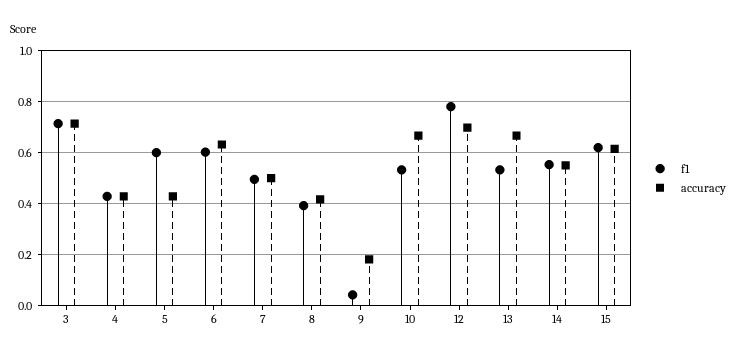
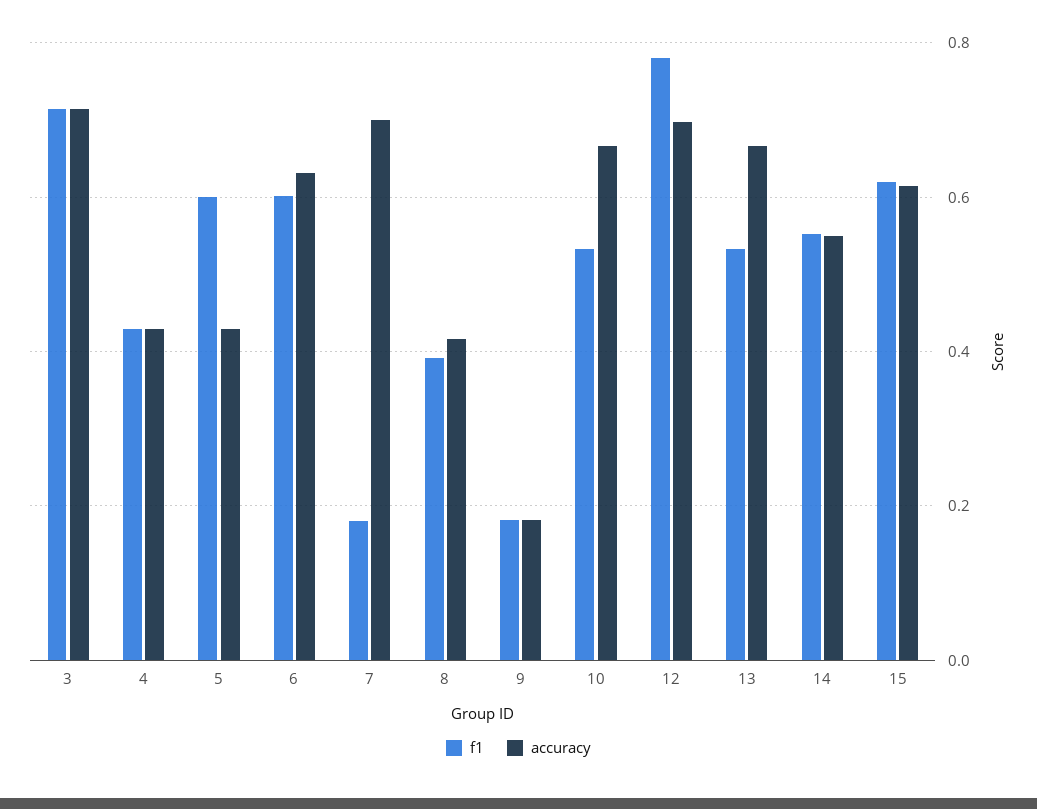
f1, 7: 0.5 -> 0.18
accuracy, 7: 0.5 -> 0.7
f1, 9: 0.05 -> 0.18

